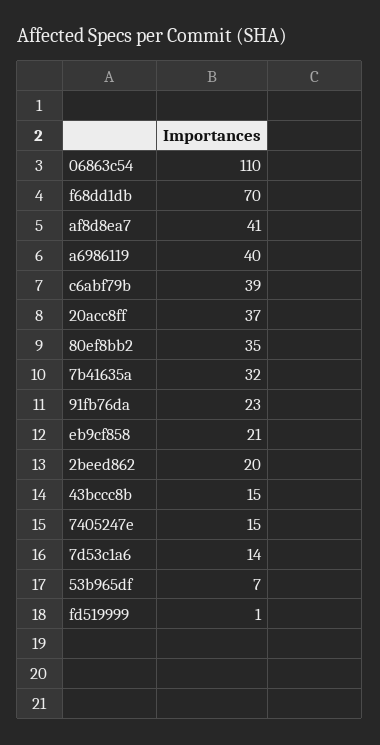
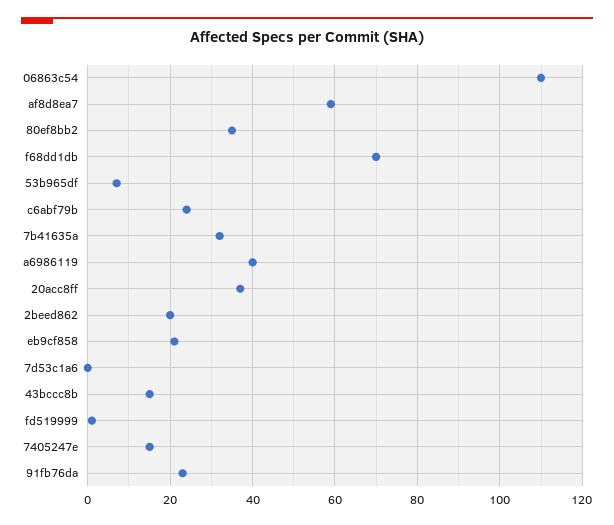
af8d8ea7: 41 -> 60
c6abf79b: 39 -> 25
7d53c1a6: 14 -> 0

